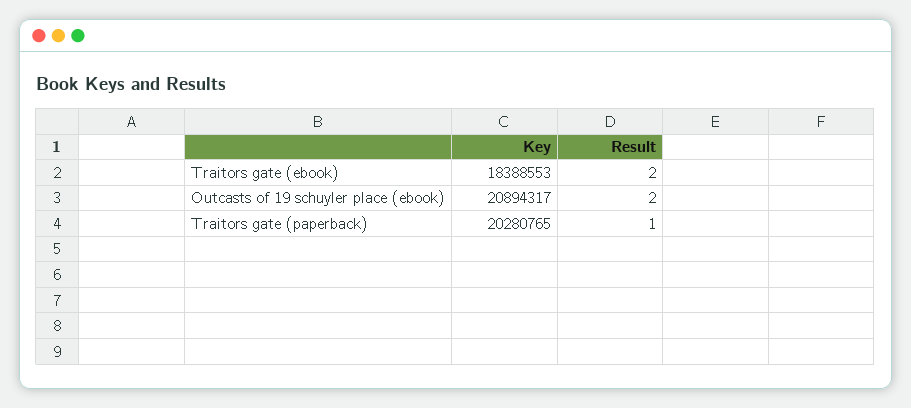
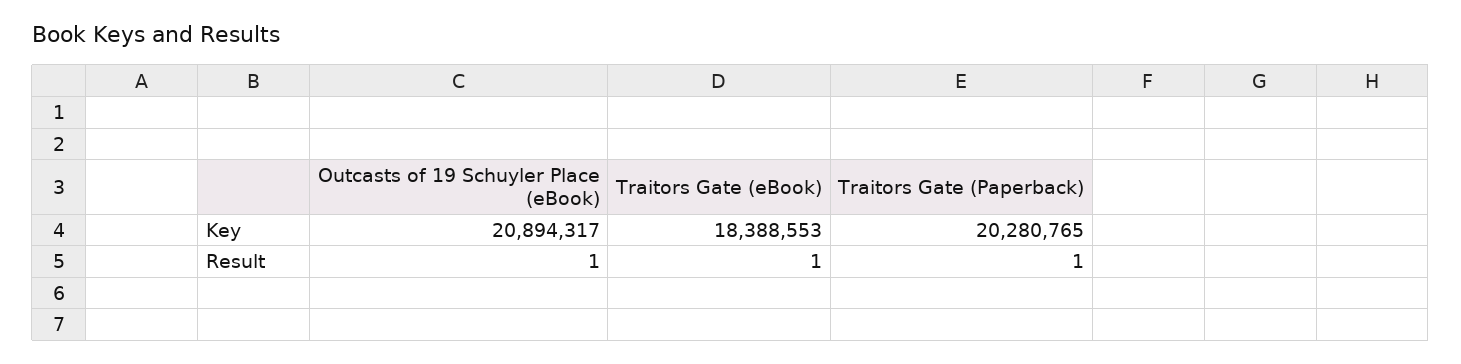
Result, Traitors gate (ebook): 2 -> 1
Result, Outcasts of 19 schuyler place (ebook): 2 -> 1

